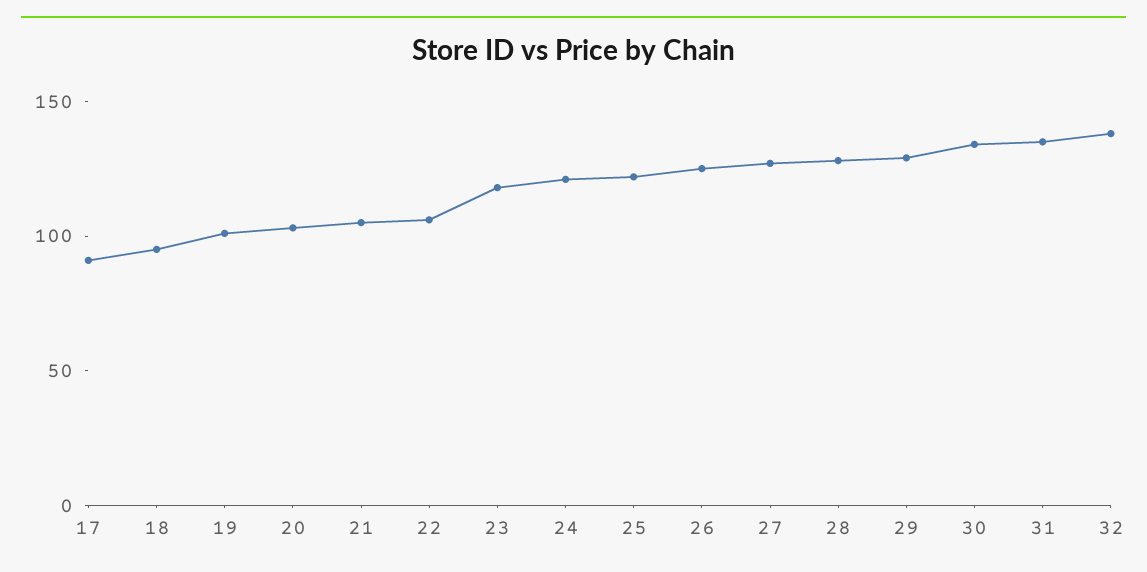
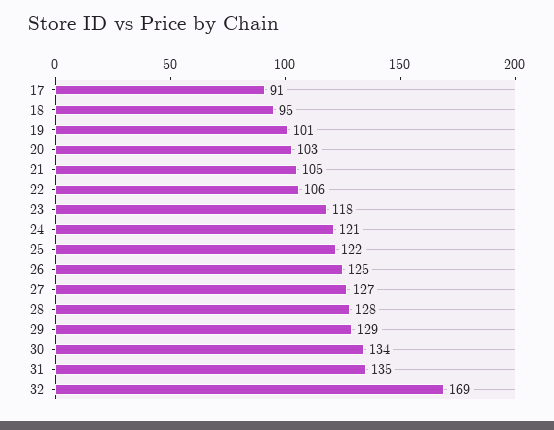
32: 140 -> 169

